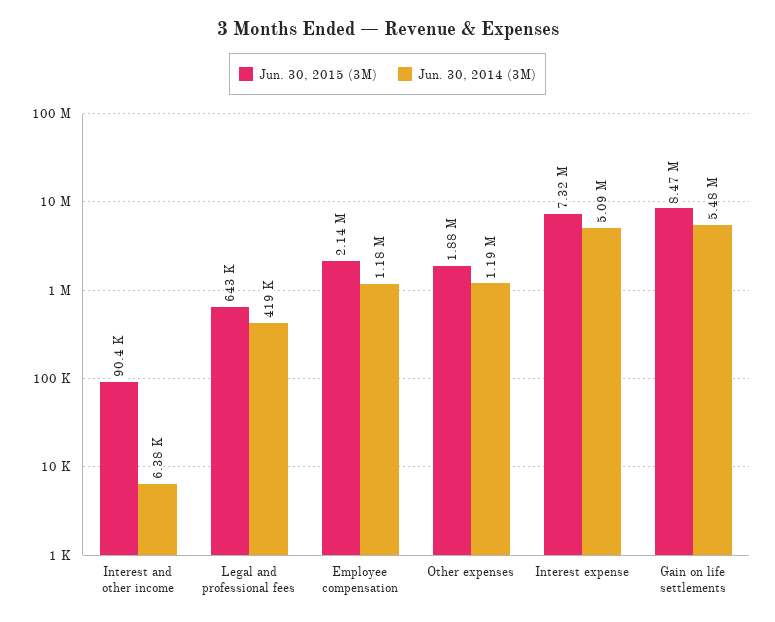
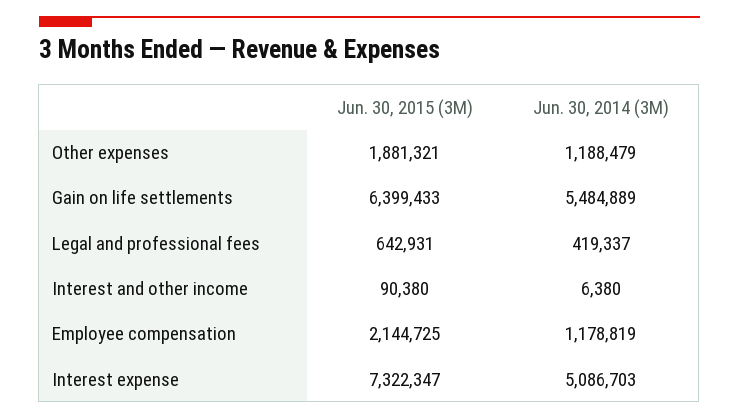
Jun. 30, 2015 (3M), Gain on life settlements: 8470000 -> 6399433

